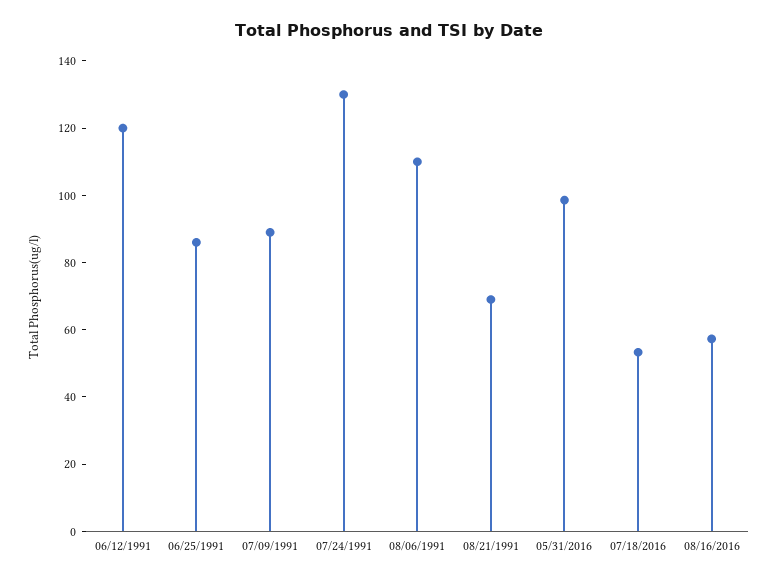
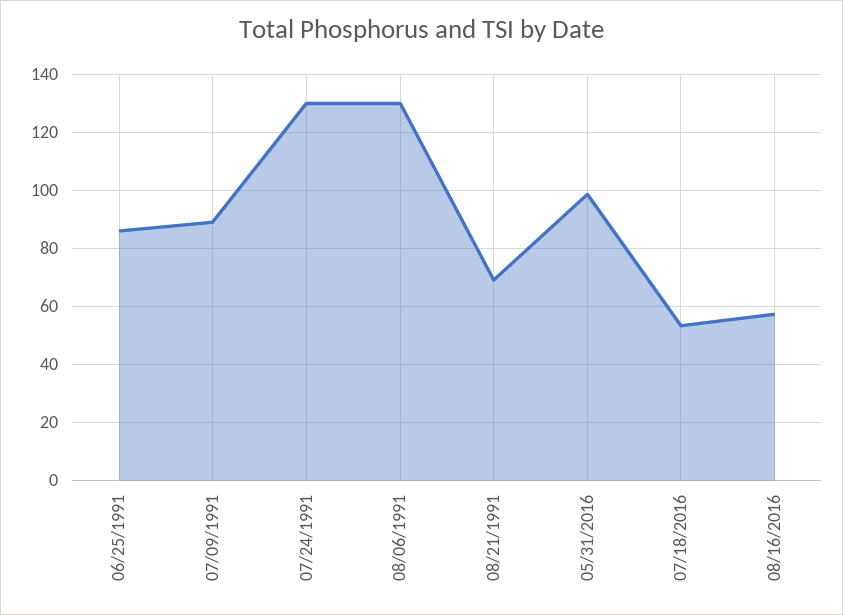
06/12/1991: 120 -> none
08/06/1991: 110 -> 130

